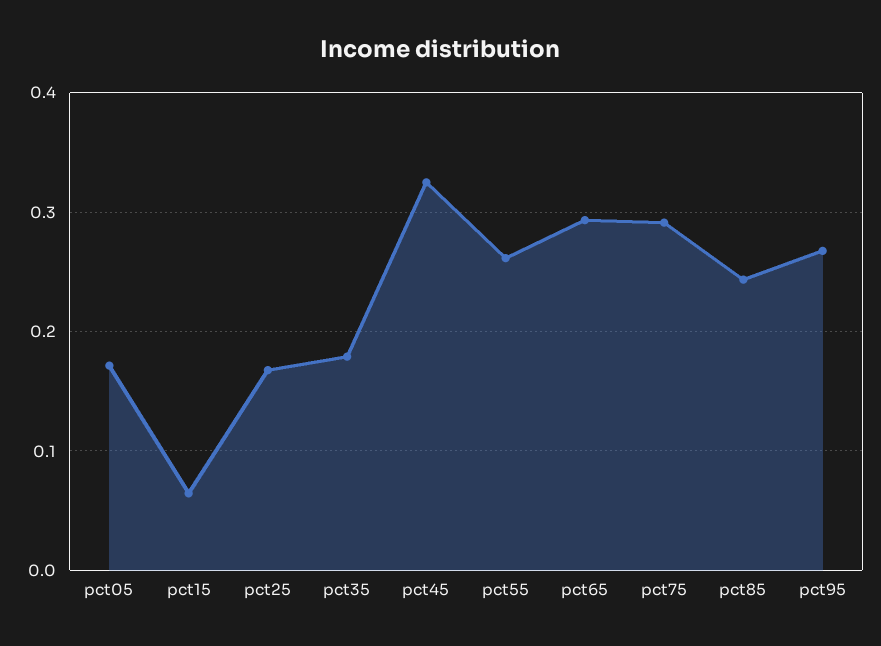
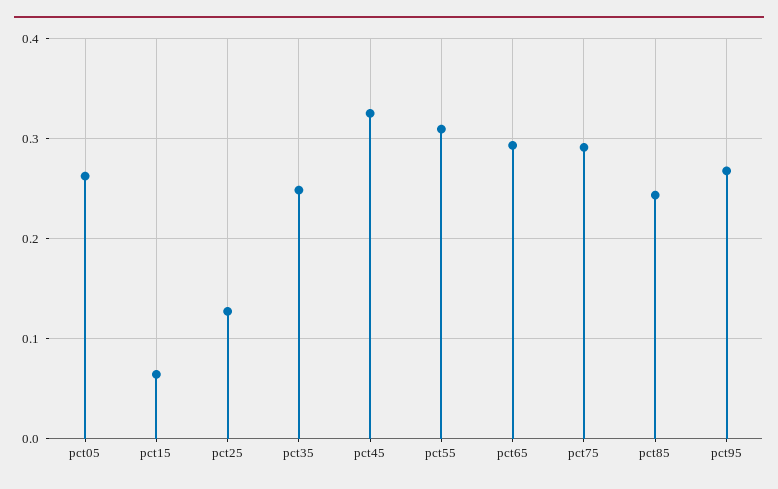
pct05: 0.17 -> 0.26
pct25: 0.17 -> 0.13
pct35: 0.18 -> 0.25
pct55: 0.26 -> 0.31

